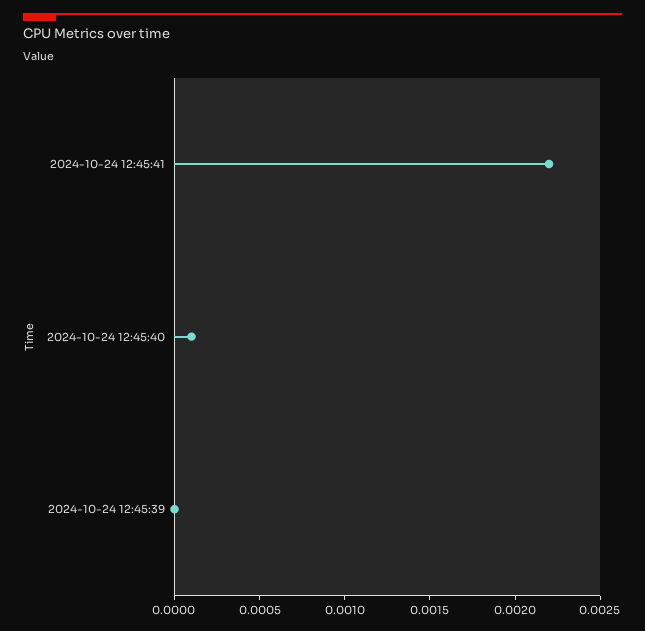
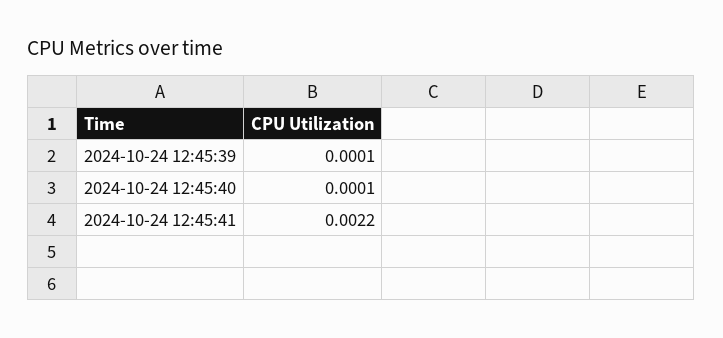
2024-10-24 12:45:39: 0 -> 0.0001

